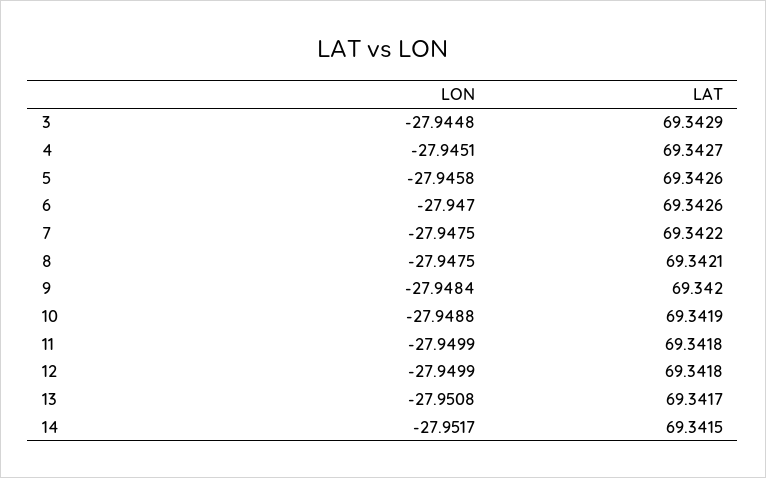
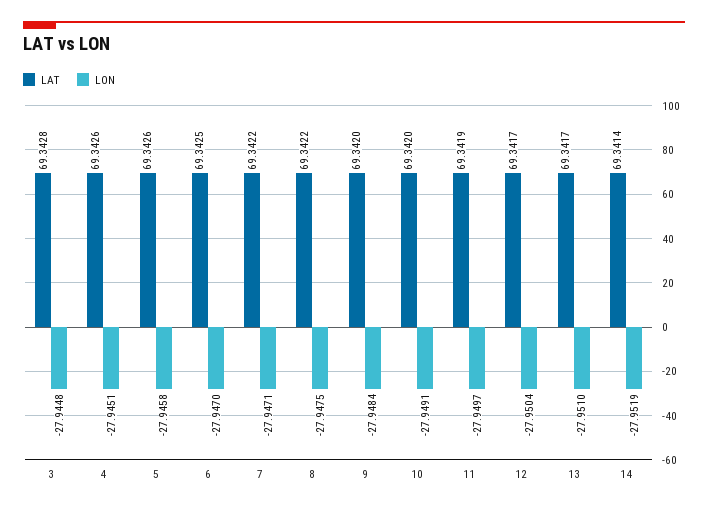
LAT, 3: 69.3429 -> 69.3428
LAT, 4: 69.3427 -> 69.3426
LAT, 6: 69.3426 -> 69.3425
LON, 7: -27.9475 -> -27.9471
LAT, 8: 69.3421 -> 69.3422
LON, 10: -27.9488 -> -27.9491
LAT, 10: 69.3419 -> 69.342
LON, 11: -27.9499 -> -27.9497
LAT, 11: 69.3418 -> 69.3419
LON, 12: -27.9499 -> -27.9504
LAT, 12: 69.3418 -> 69.3417
LON, 13: -27.9508 -> -27.951
LON, 14: -27.9517 -> -27.9519
LAT, 14: 69.3415 -> 69.3414

